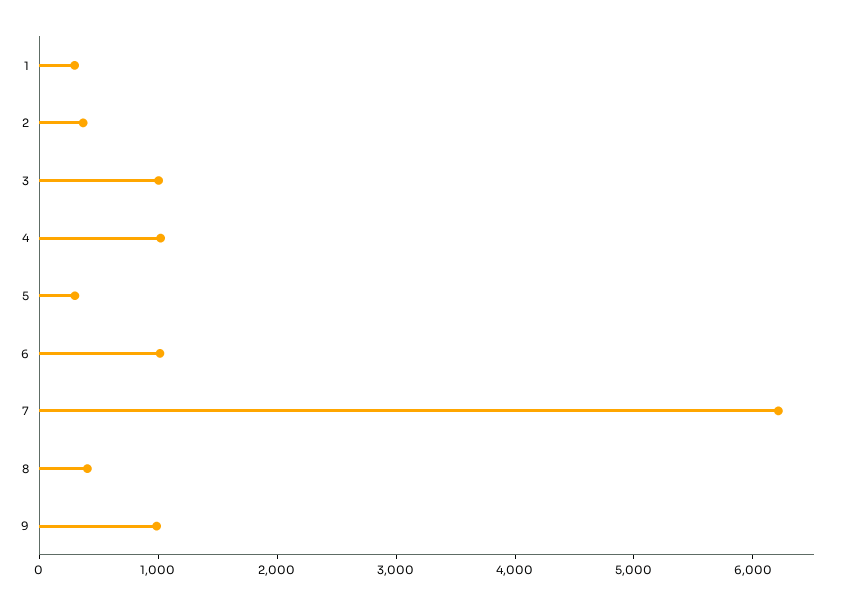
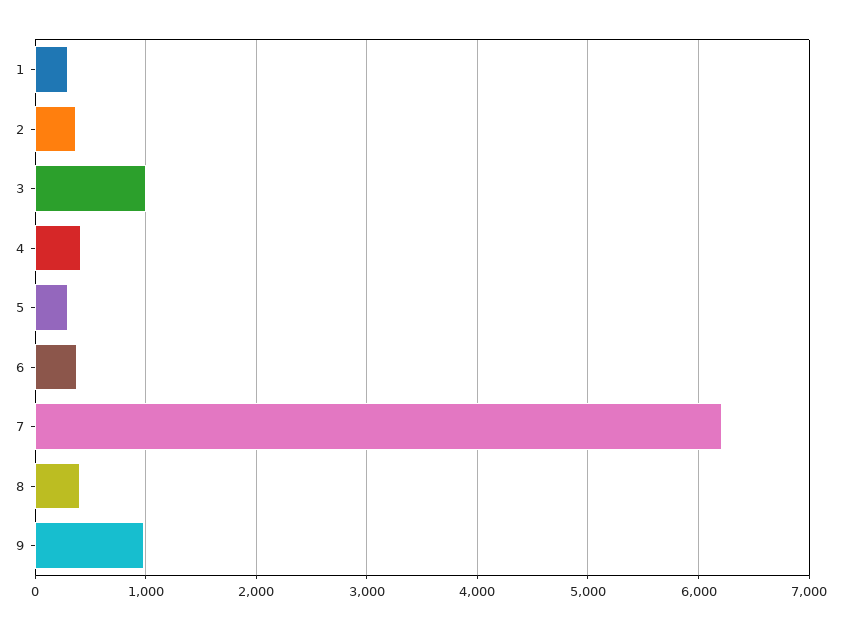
4: 1000 -> 400
6: 1000 -> 400

